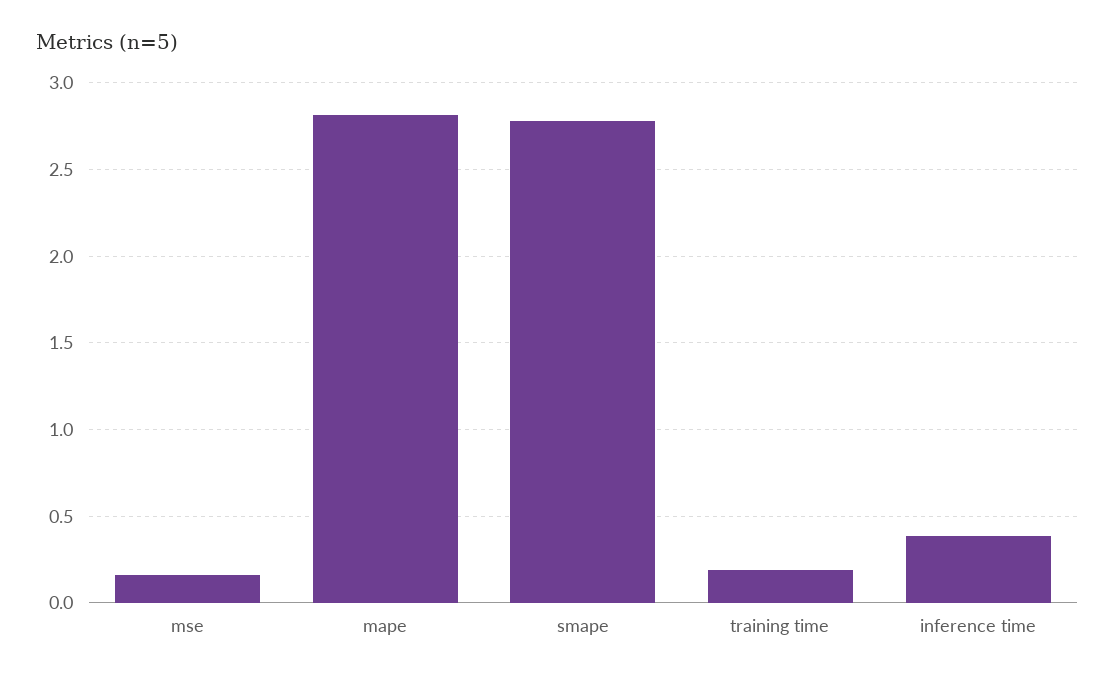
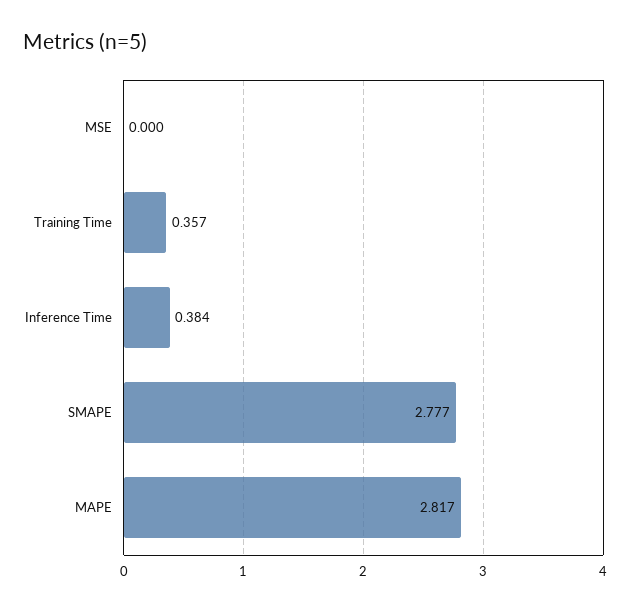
mse: 0.15 -> 0
training time: 0.2 -> 0.357

